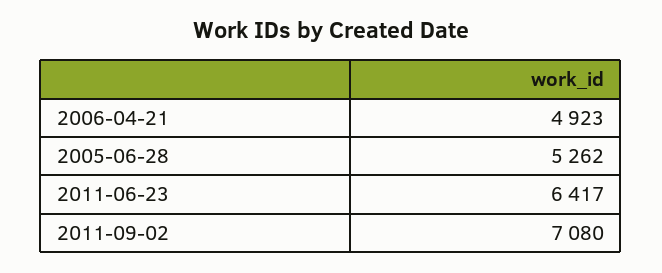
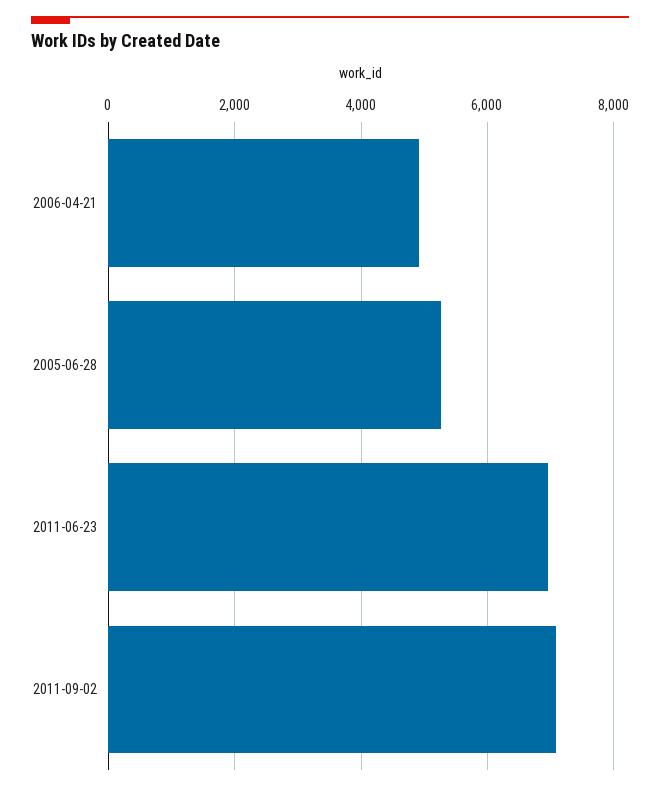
2011-06-23: 6417 -> 7000

